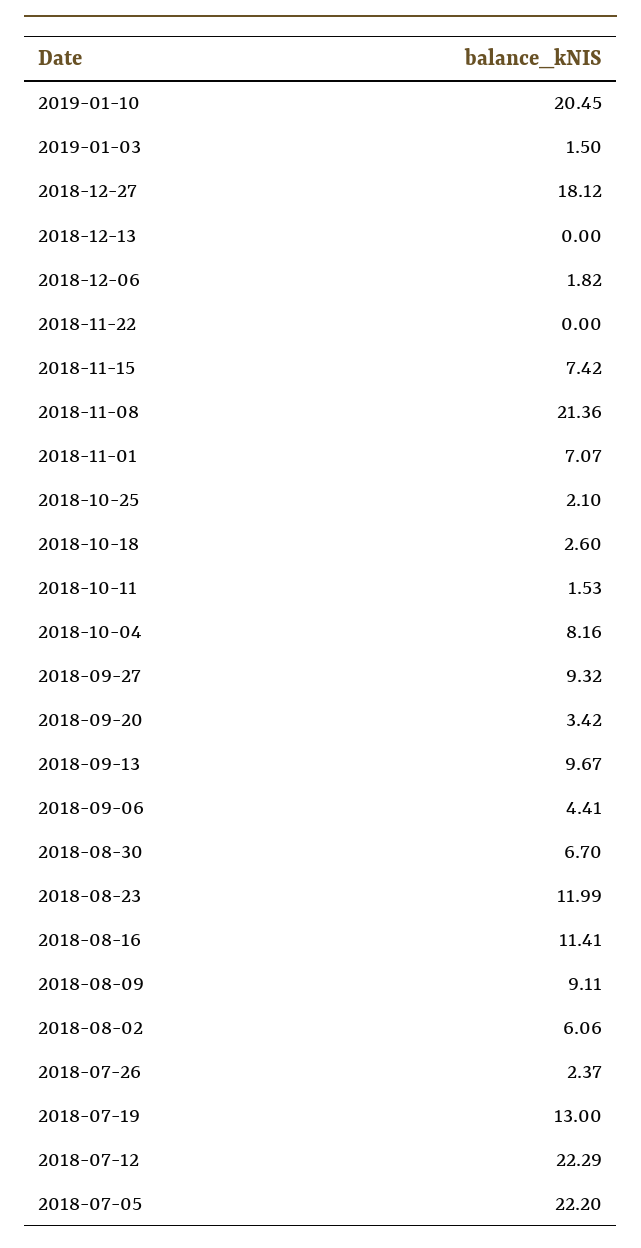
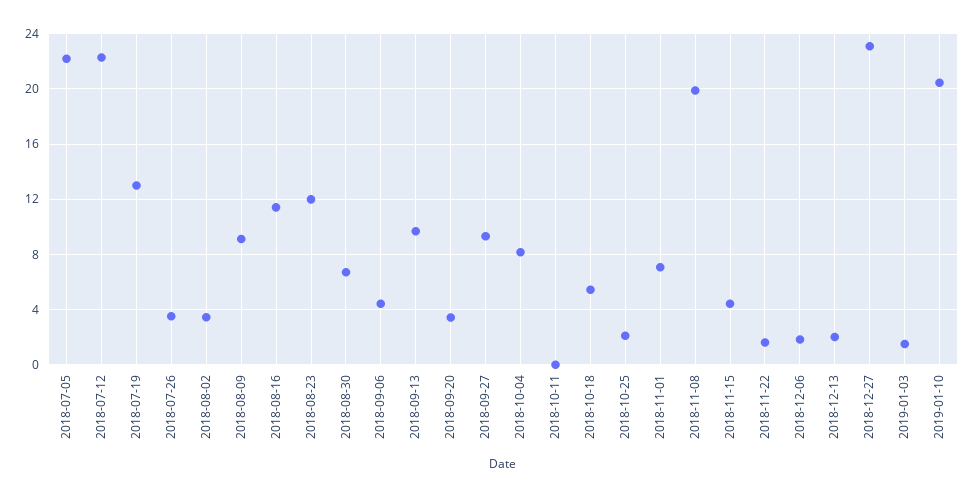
2018-12-27: 18.12 -> 23
2018-12-13: 0 -> 2
2018-11-22: 0 -> 1.5
2018-11-15: 7.42 -> 4.5
2018-11-08: 21.36 -> 20
2018-10-18: 2.6 -> 5.5
2018-10-11: 1.53 -> 0
2018-08-02: 6.06 -> 3.5
2018-07-26: 2.37 -> 3.5

